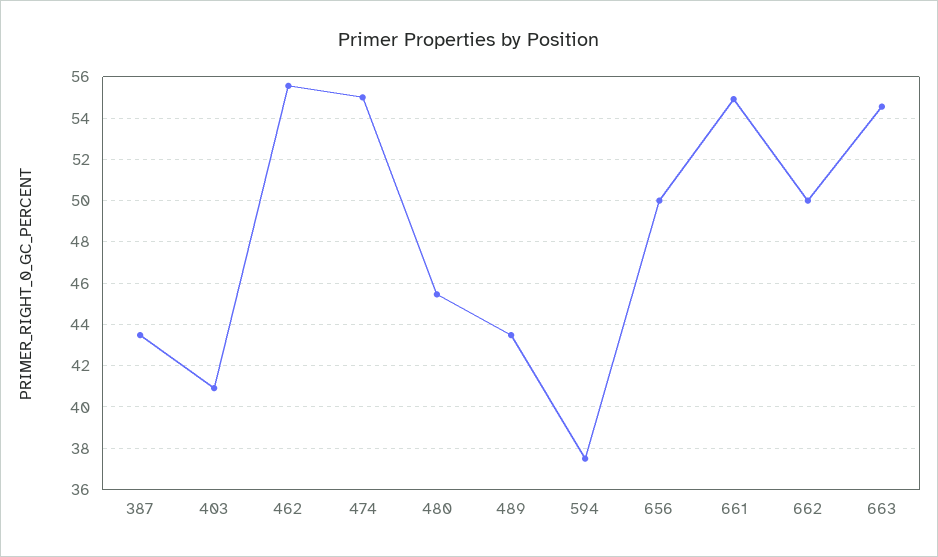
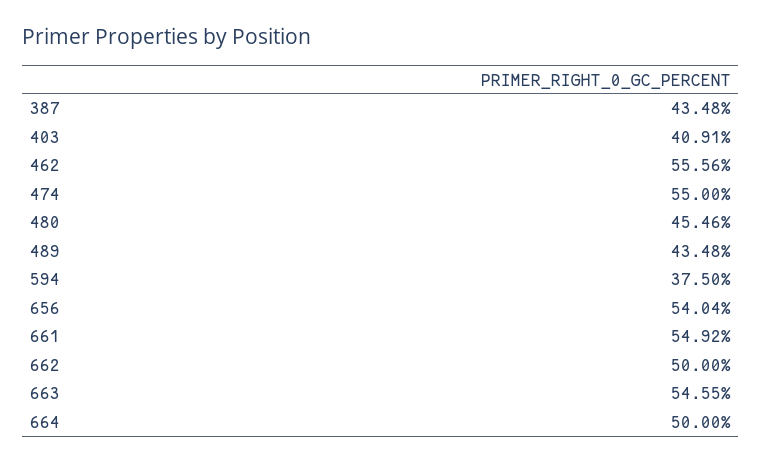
656: 50 -> 54.04
664: none -> 50

